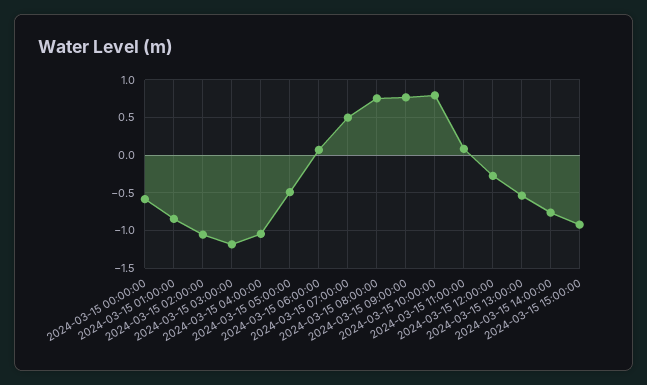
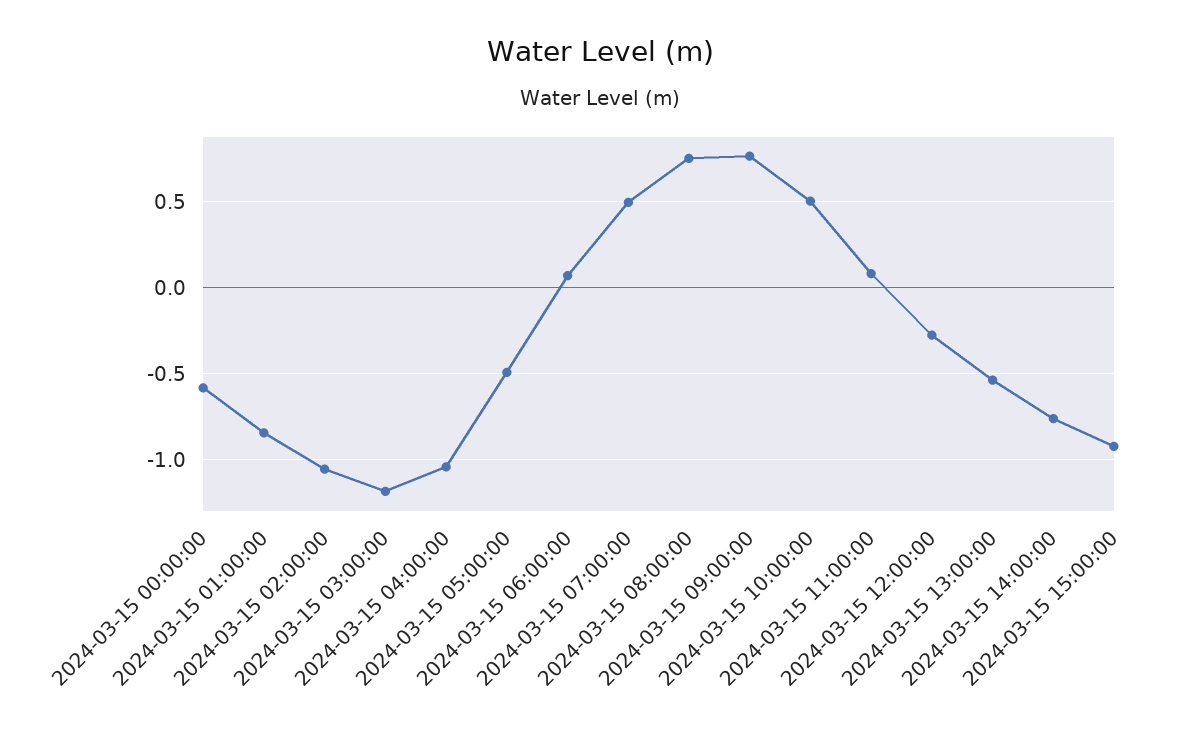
2024-03-15 10:00:00: 0.8 -> 0.5

